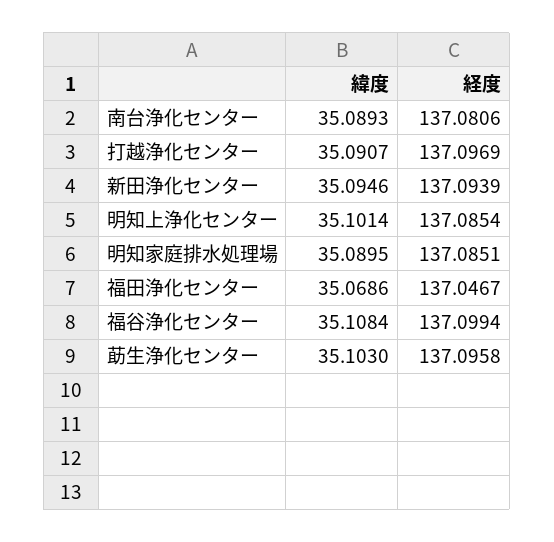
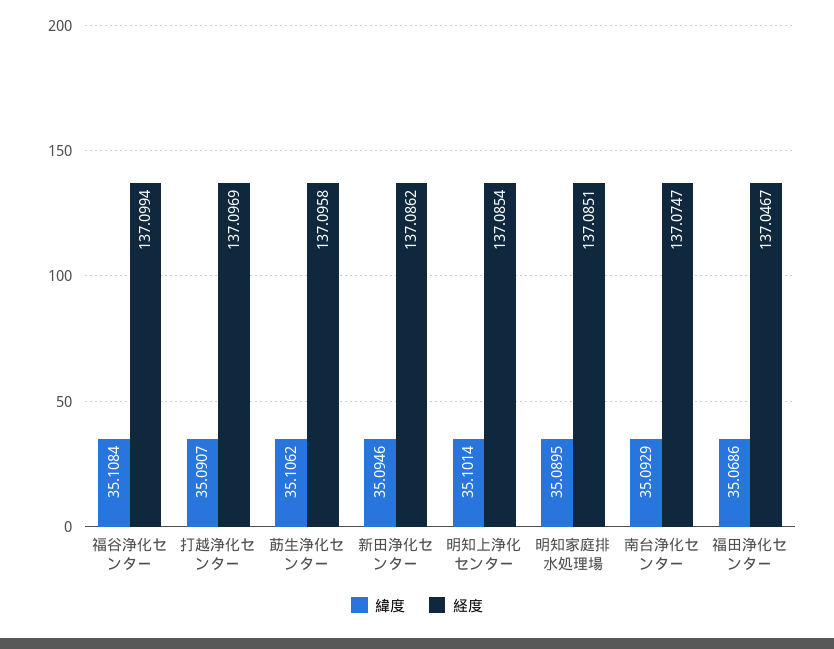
緯度, 南台浄化センター: 35.0893 -> 35.0929
経度, 南台浄化センター: 137.0806 -> 137.0747
経度, 新田浄化センター: 137.0939 -> 137.0862
緯度, 莇生浄化センター: 35.103 -> 35.1062

